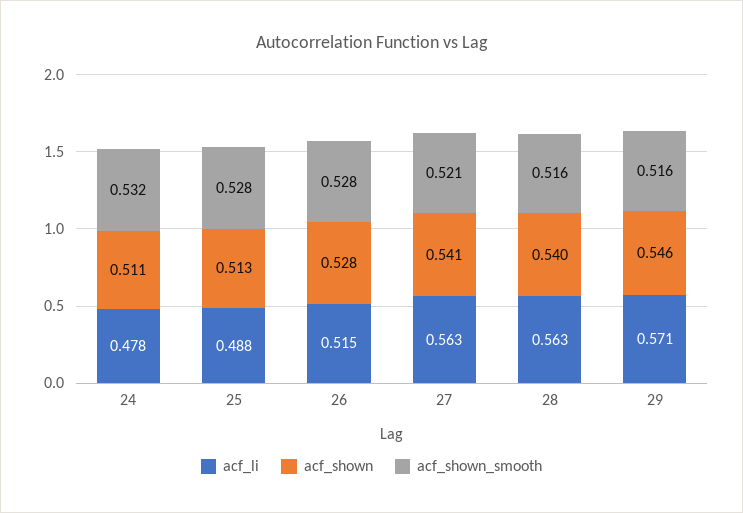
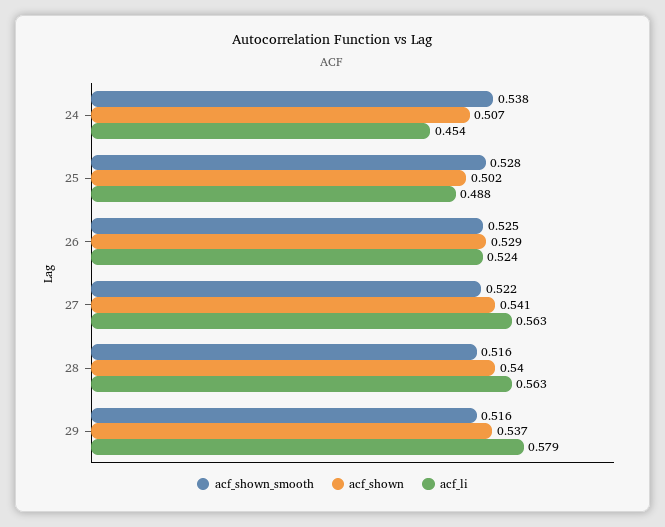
acf_li, 24: 0.478 -> 0.454
acf_shown, 24: 0.511 -> 0.507
acf_shown_smooth, 24: 0.532 -> 0.538
acf_shown, 25: 0.513 -> 0.502
acf_li, 26: 0.515 -> 0.524
acf_shown, 26: 0.528 -> 0.529
acf_shown_smooth, 26: 0.528 -> 0.525
acf_shown_smooth, 27: 0.521 -> 0.522
acf_li, 29: 0.571 -> 0.579
acf_shown, 29: 0.546 -> 0.537

